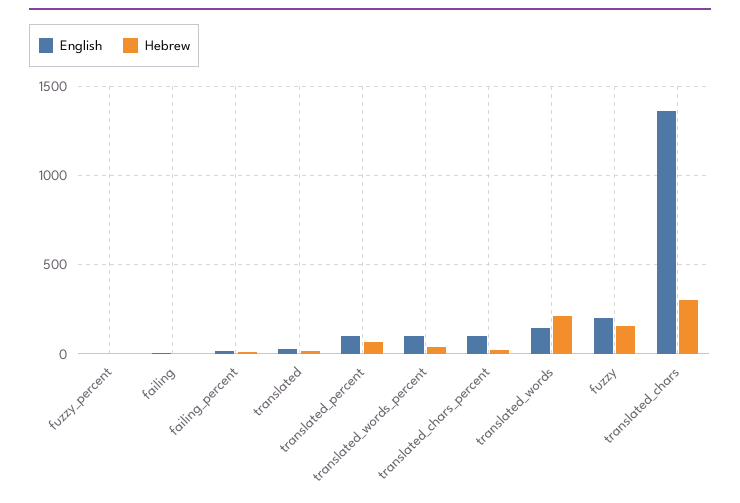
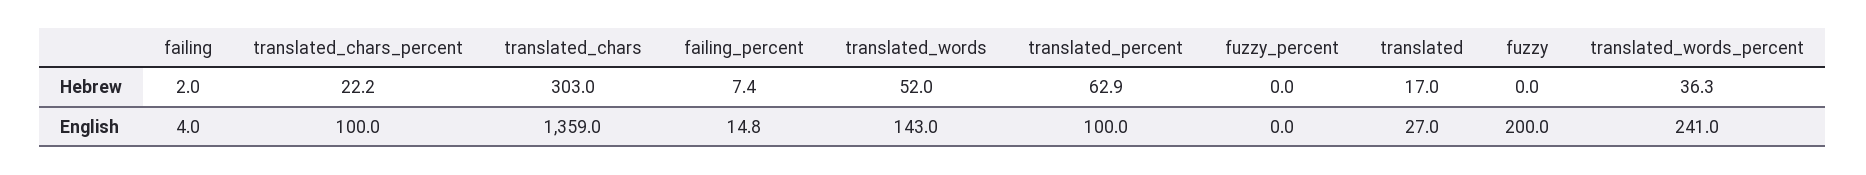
English, translated_words_percent: 100 -> 241
Hebrew, translated_words: 200 -> 52
Hebrew, fuzzy: 150 -> 0

